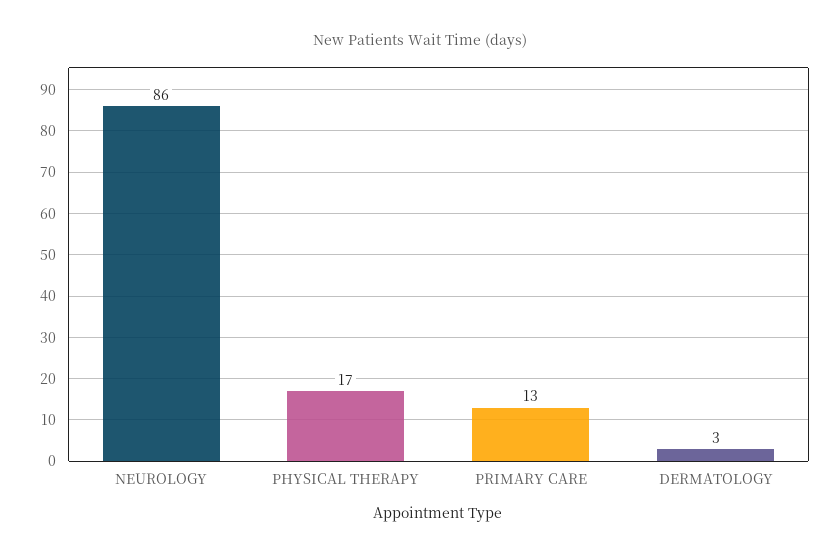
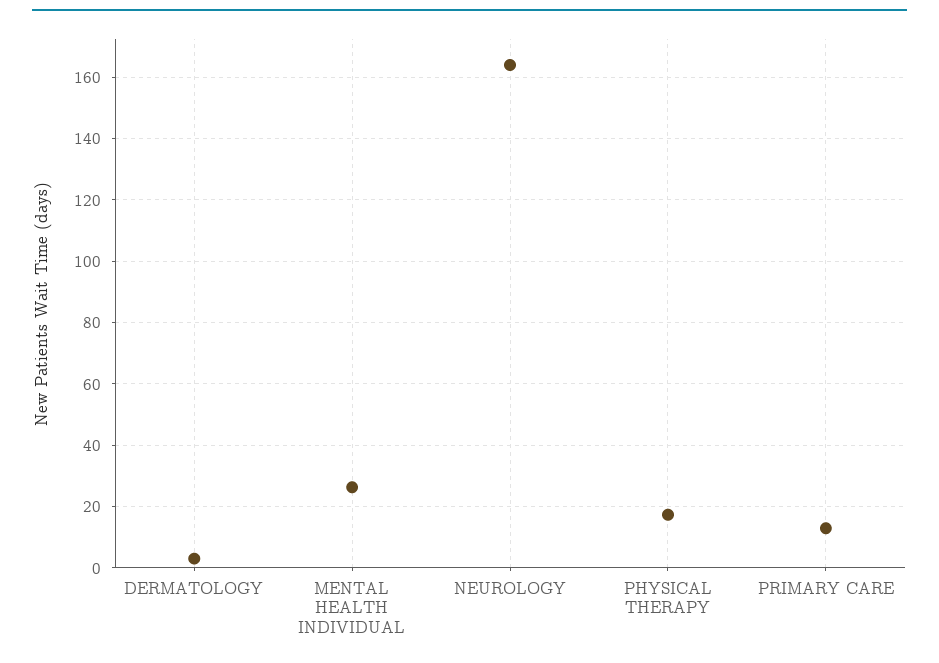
NEUROLOGY: 86 -> 164
MENTAL HEALTH INDIVIDUAL: none -> 26

